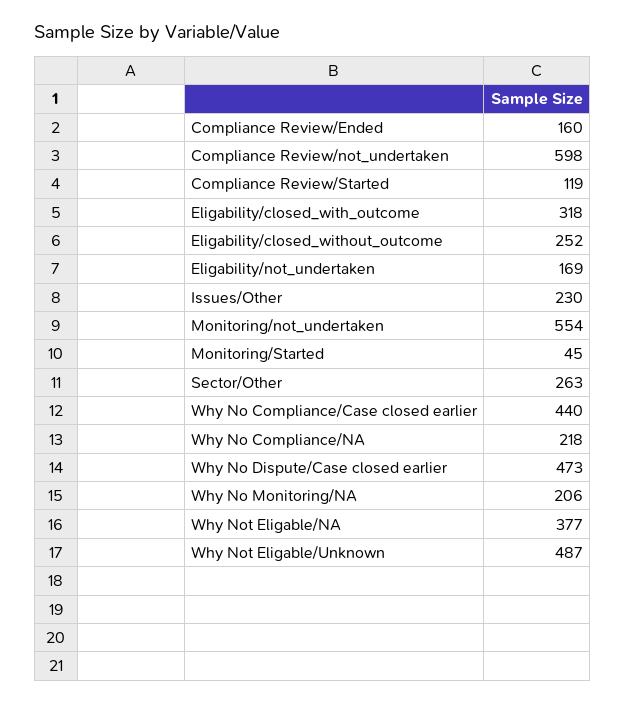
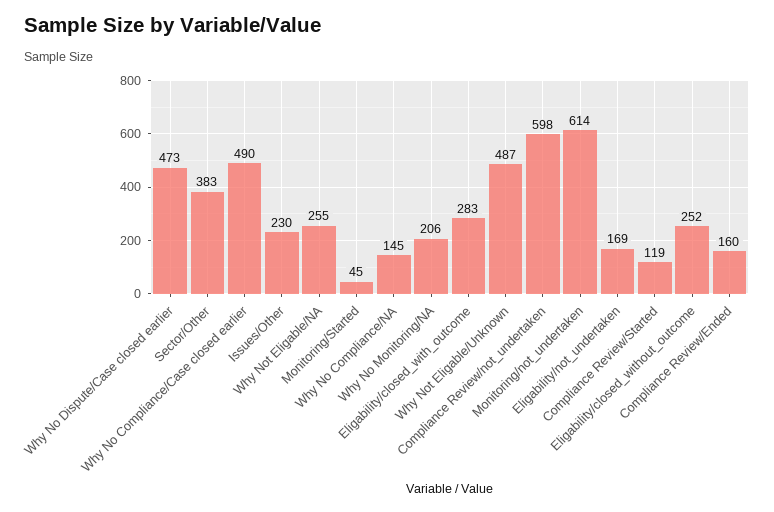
Eligability/closed_with_outcome: 318 -> 283
Monitoring/not_undertaken: 554 -> 614
Sector/Other: 263 -> 383
Why No Compliance/Case closed earlier: 440 -> 490
Why No Compliance/NA: 218 -> 145
Why Not Eligable/NA: 377 -> 255

